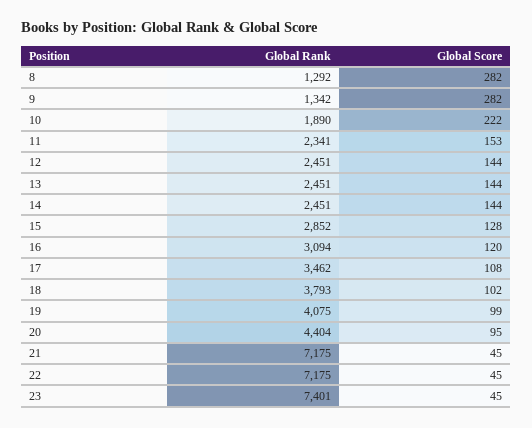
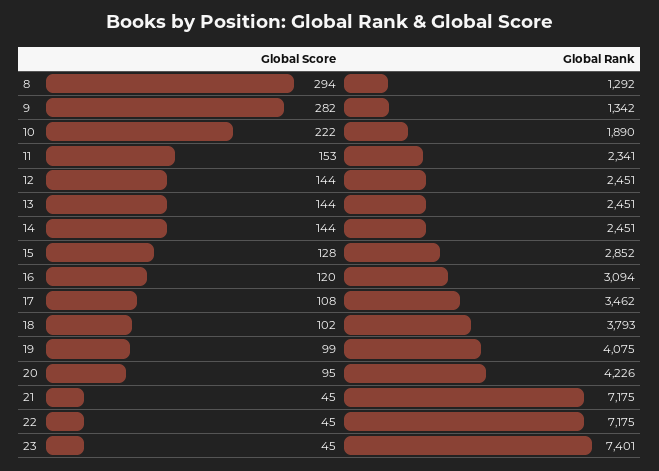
Global Score, 8: 282 -> 294
Global Rank, 20: 4404 -> 4226

